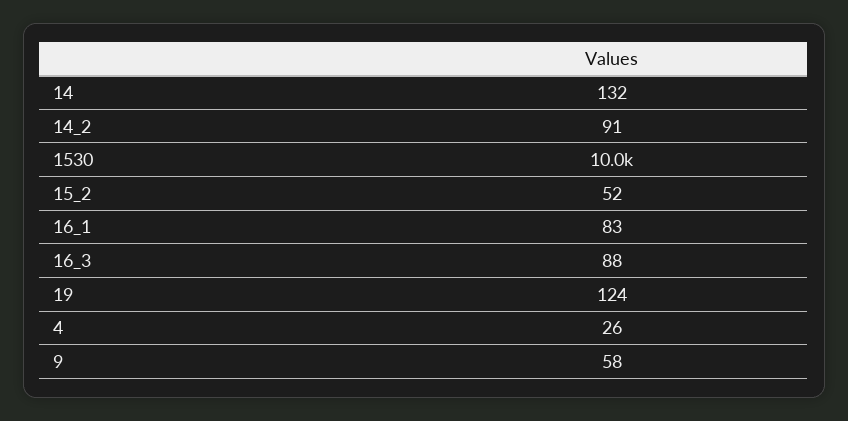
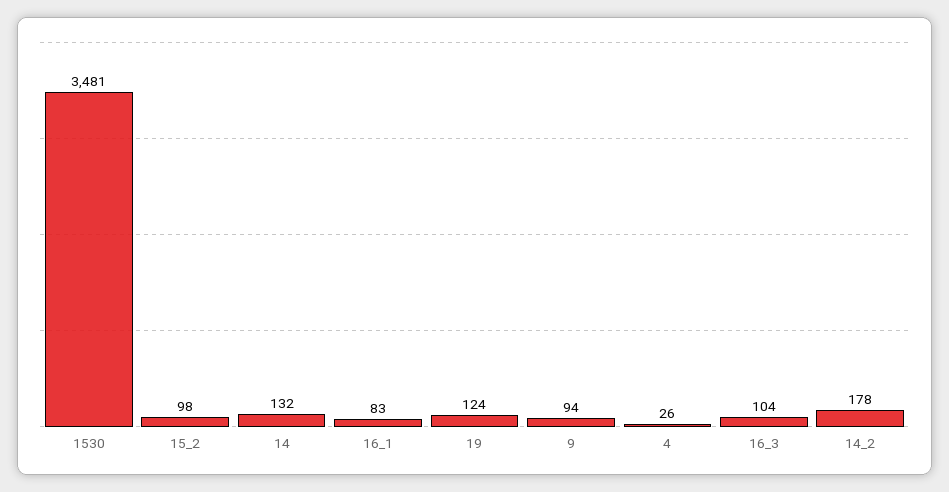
14_2: 91 -> 178
1530: 10000 -> 3481
15_2: 52 -> 98
16_3: 88 -> 104
9: 58 -> 94

